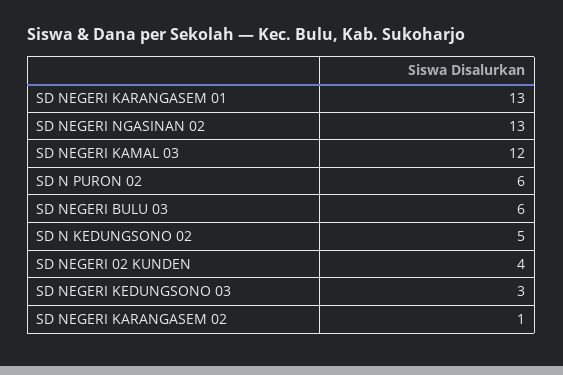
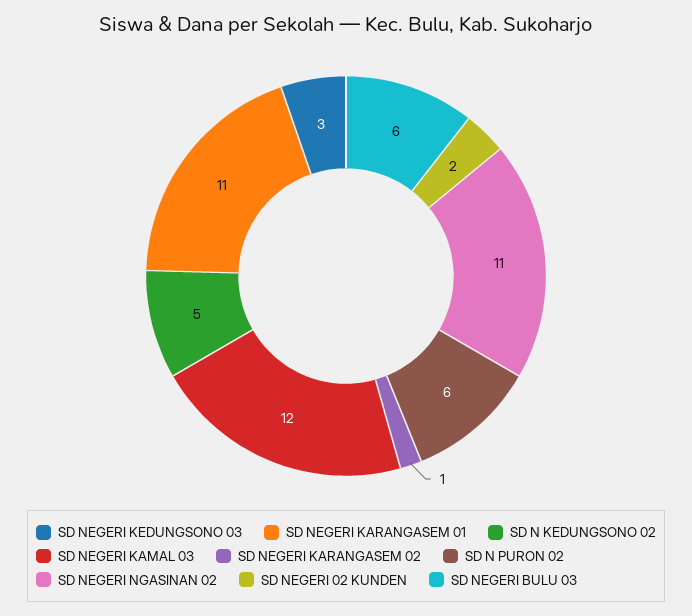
SD NEGERI KARANGASEM 01: 13 -> 11
SD NEGERI NGASINAN 02: 13 -> 11
SD NEGERI 02 KUNDEN: 4 -> 2

